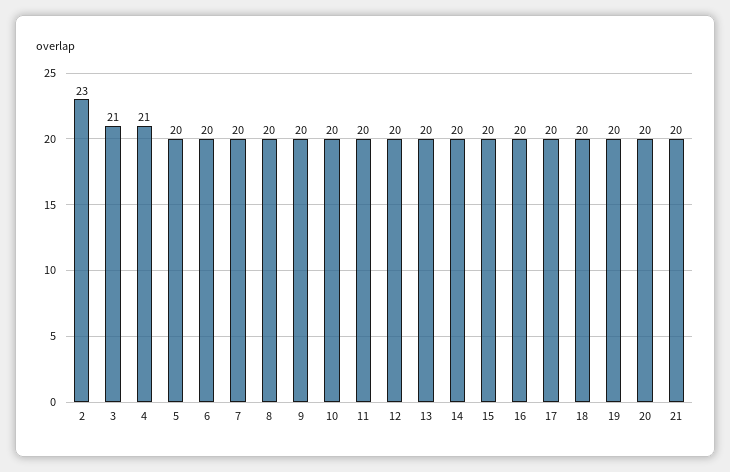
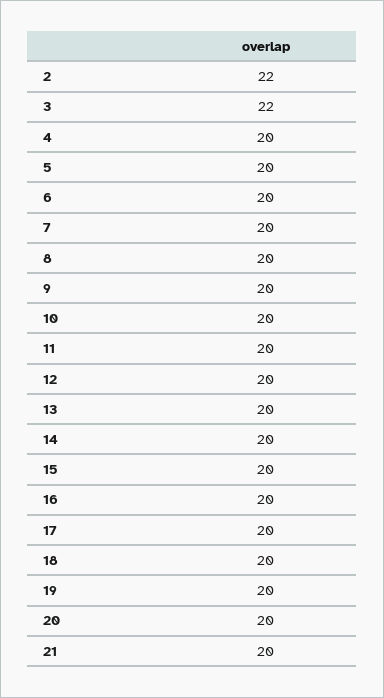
2: 23 -> 22
3: 21 -> 22
4: 21 -> 20

